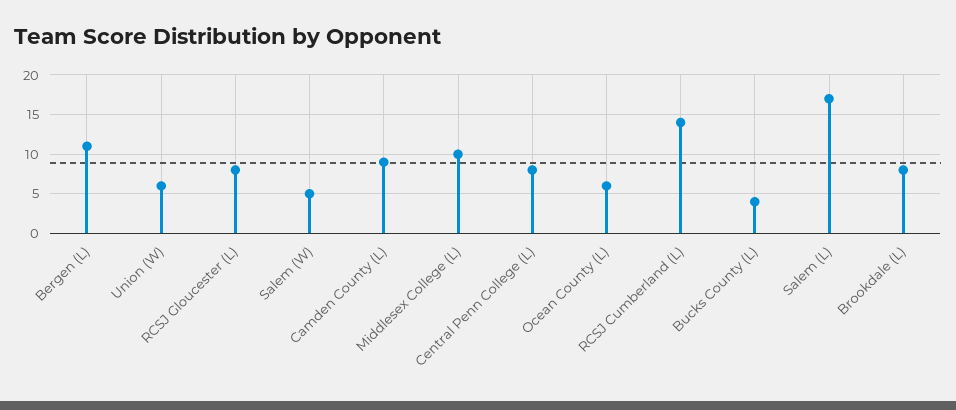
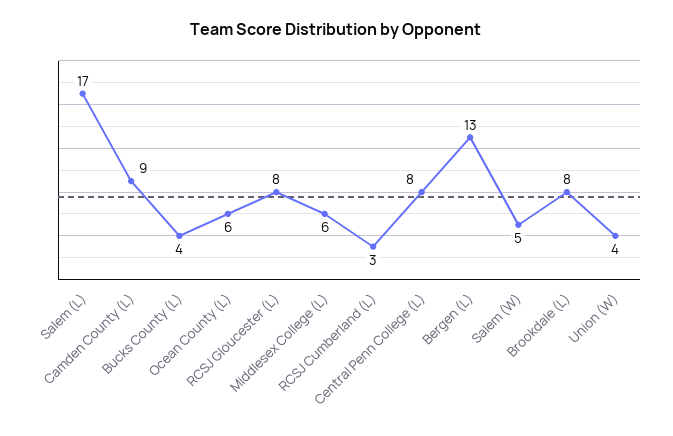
Bergen (L): 11 -> 13
Union (W): 6 -> 4
Middlesex College (L): 10 -> 6
RCSJ Cumberland (L): 14 -> 3

